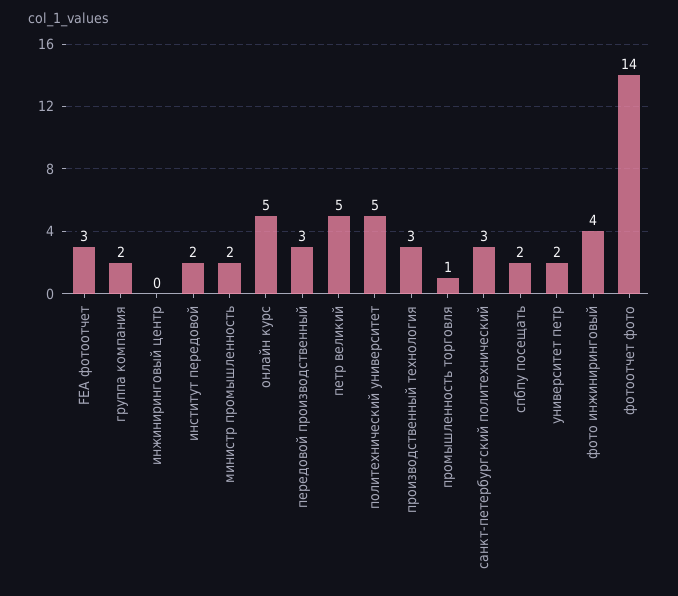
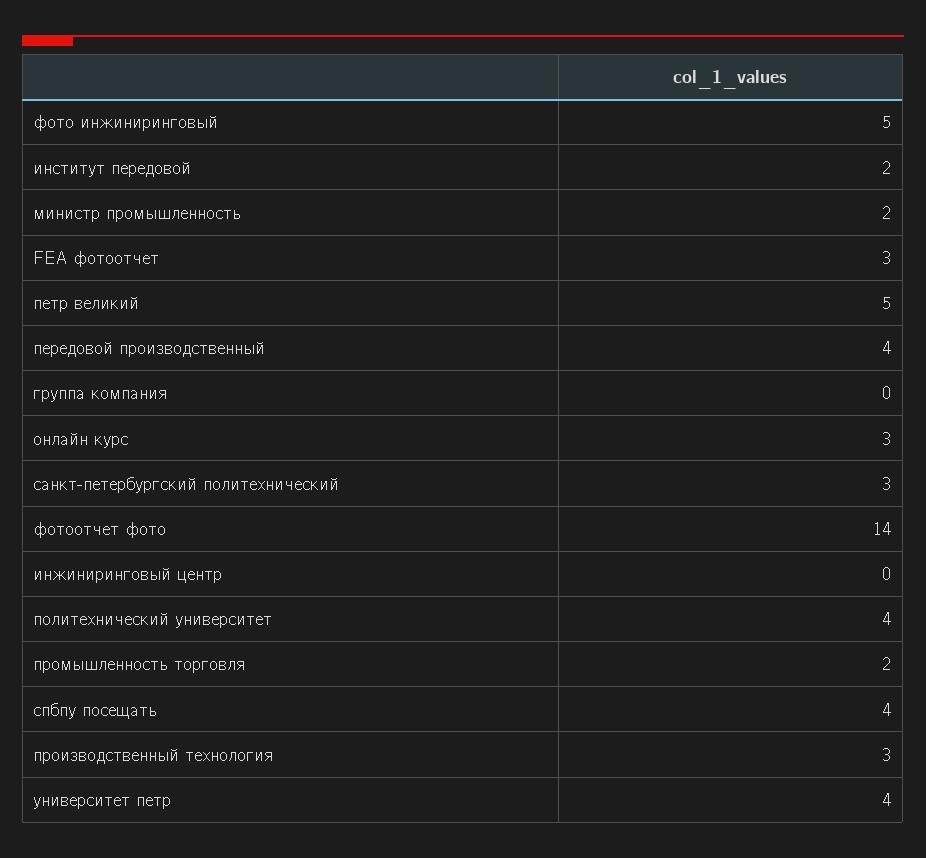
группа компания: 2 -> 0
онлайн курс: 5 -> 3
передовой производственный: 3 -> 4
политехнический университет: 5 -> 4
промышленность торговля: 1 -> 2
спбпу посещать: 2 -> 4
университет петр: 2 -> 4
фото инжиниринговый: 4 -> 5

